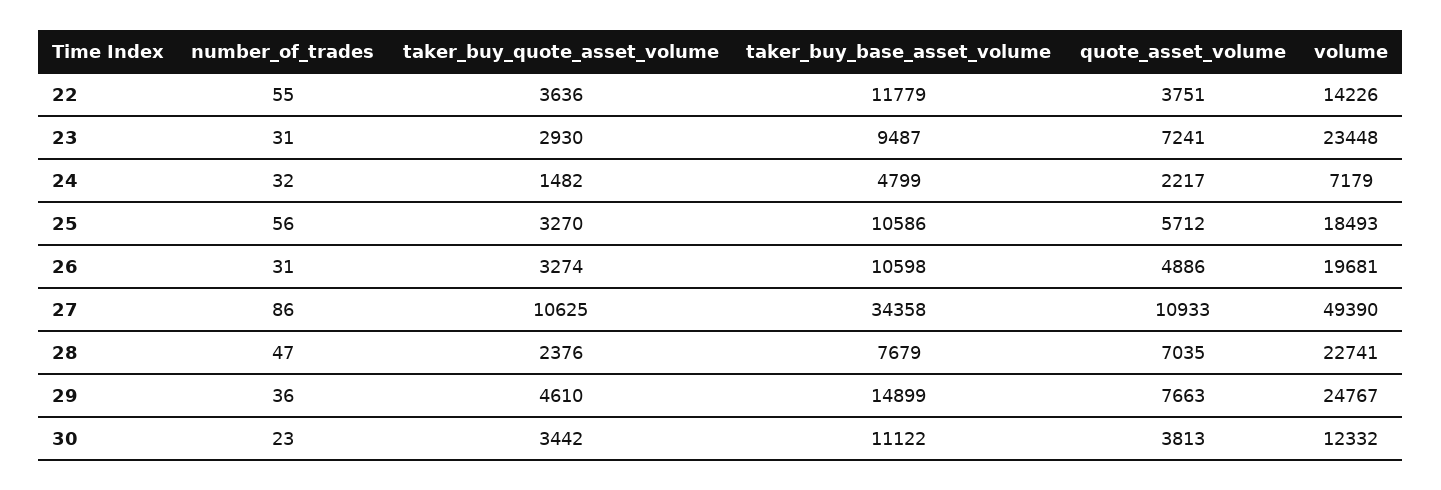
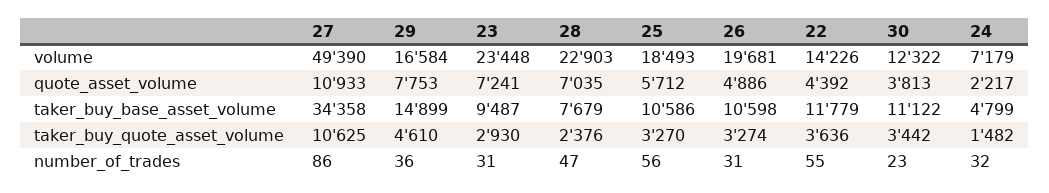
quote_asset_volume, 22: 3751 -> 4392
volume, 28: 22741 -> 22903
quote_asset_volume, 29: 7663 -> 7753
volume, 29: 24767 -> 16584
volume, 30: 12332 -> 12322

